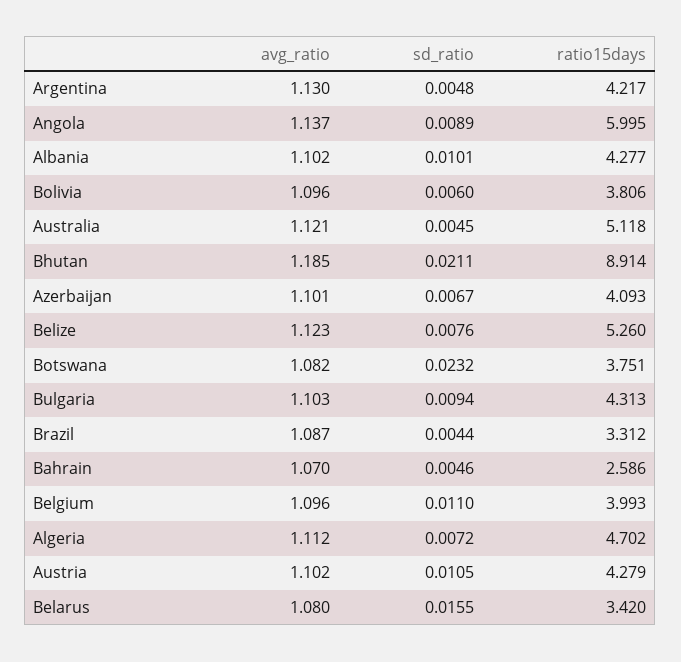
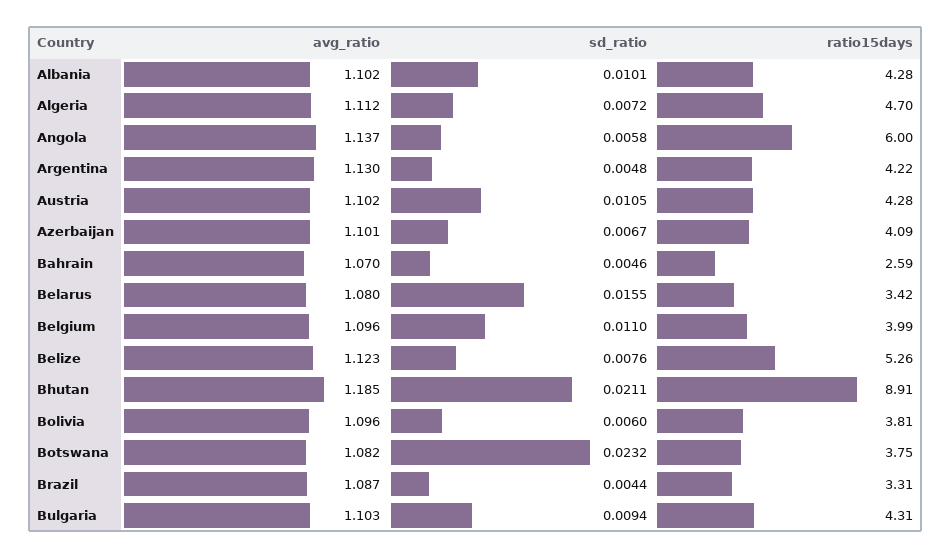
sd_ratio, Angola: 0.0089 -> 0.0058
avg_ratio, Australia: 1.121 -> none
sd_ratio, Australia: 0.0045 -> none
ratio15days, Australia: 5.118 -> none

